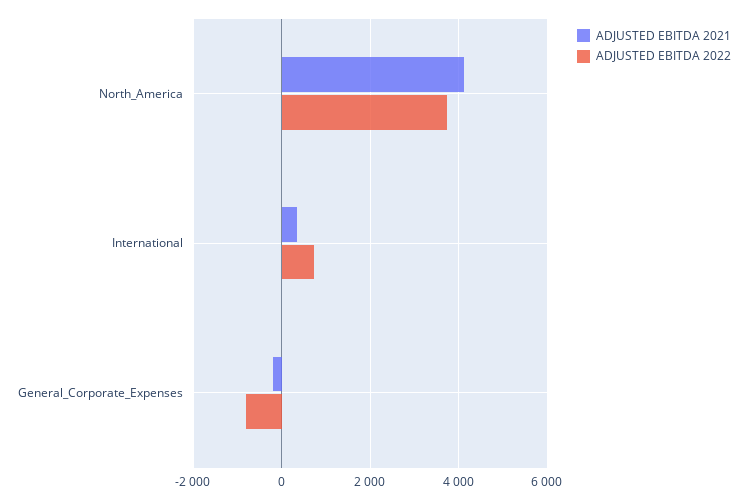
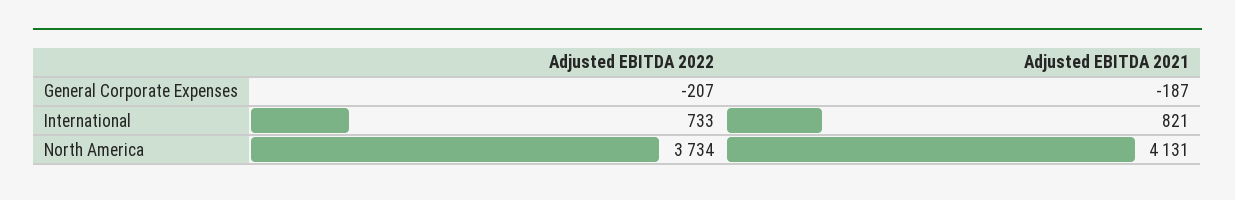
ADJUSTED EBITDA 2021, International: 400 -> 821
ADJUSTED EBITDA 2022, General_Corporate_Expenses: -800 -> -207

